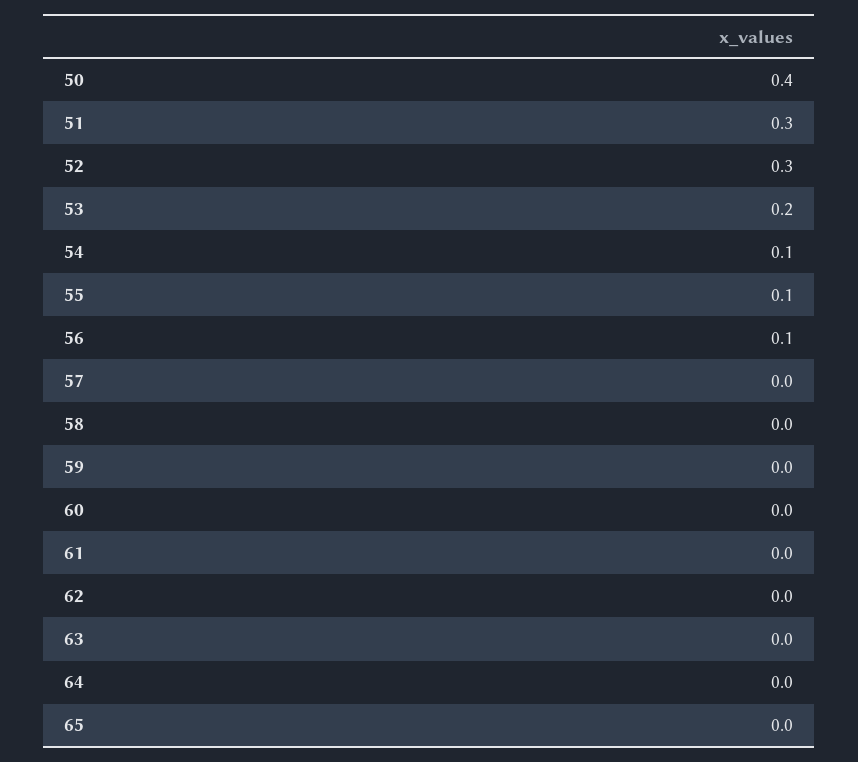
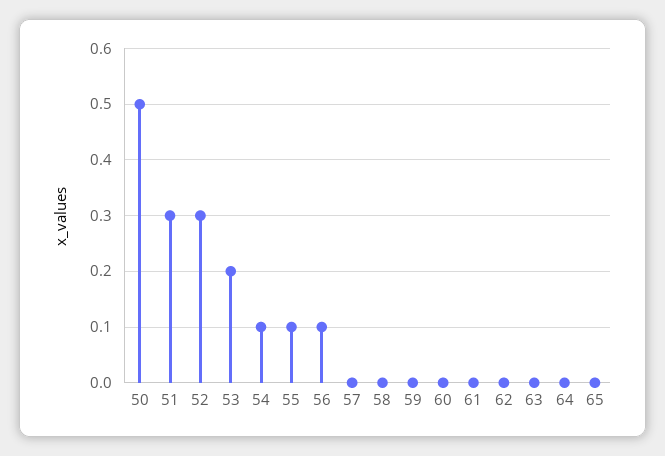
50: 0.4 -> 0.5

